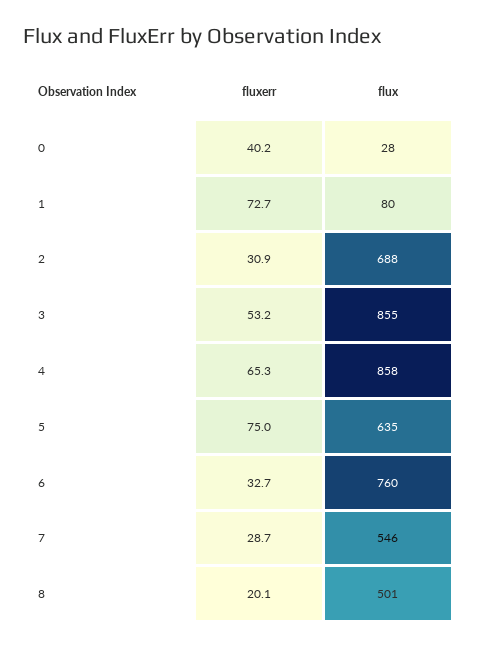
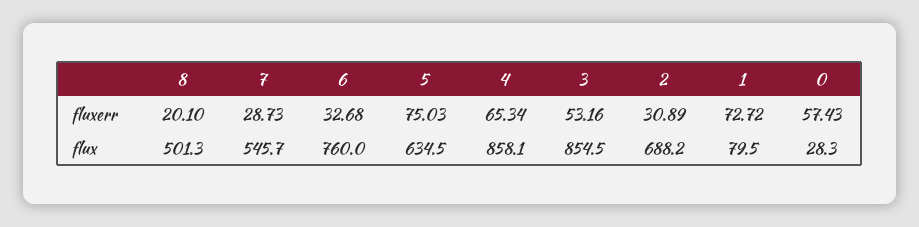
fluxerr, 0: 40.2 -> 57.43

